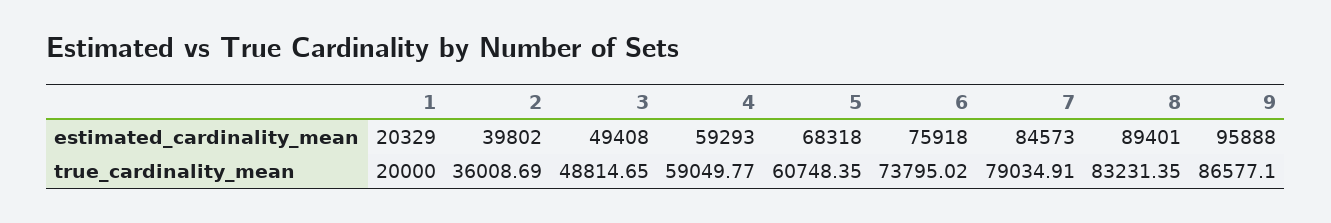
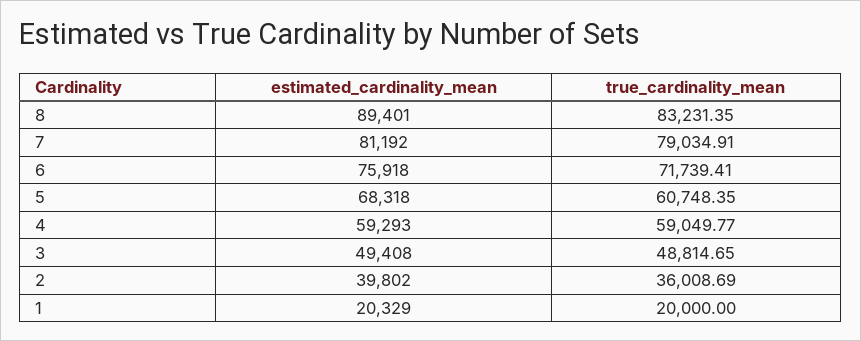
7, estimated_cardinality_mean: 84573 -> 81192
9, estimated_cardinality_mean: 95888 -> none
6, true_cardinality_mean: 73795.02 -> 71739.41
9, true_cardinality_mean: 86577.1 -> none

